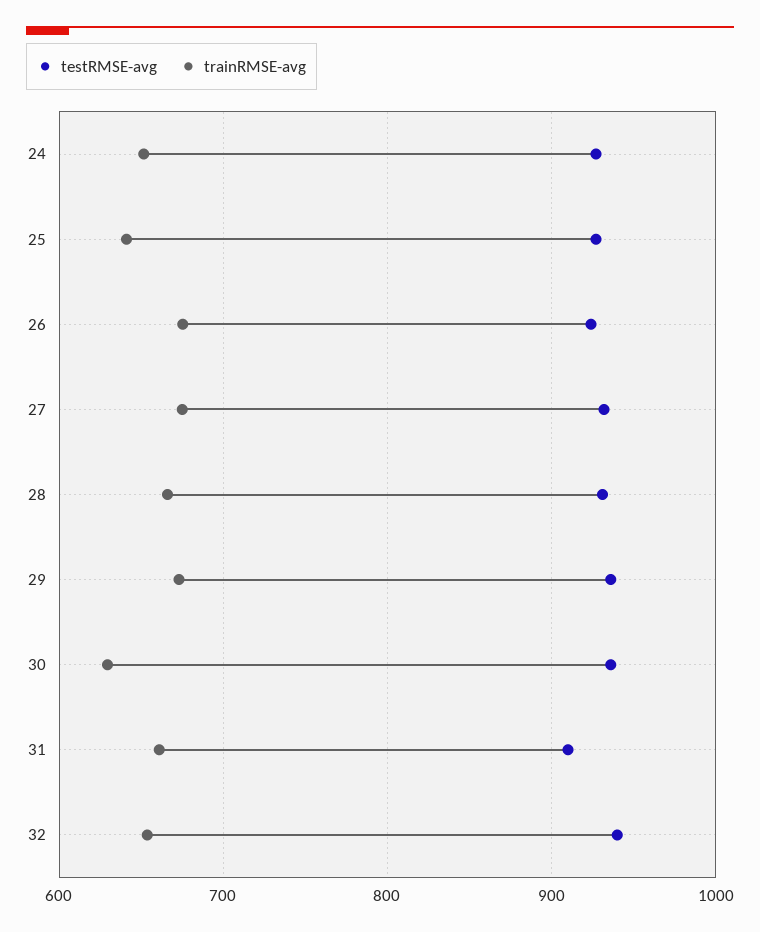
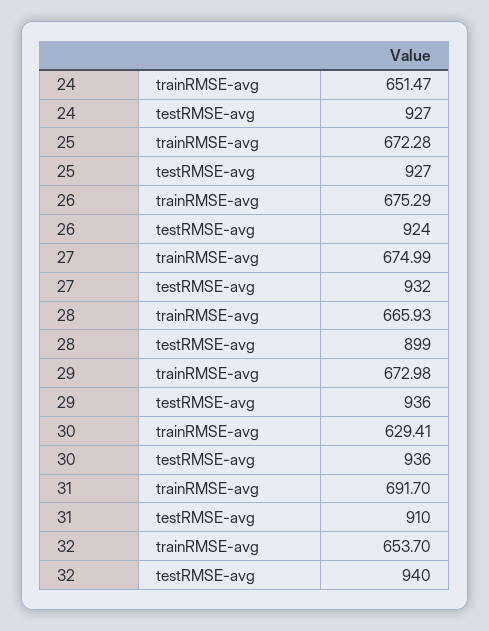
trainRMSE-avg, 25: 640 -> 672.28
testRMSE-avg, 28: 930 -> 899
trainRMSE-avg, 31: 660 -> 691.7

